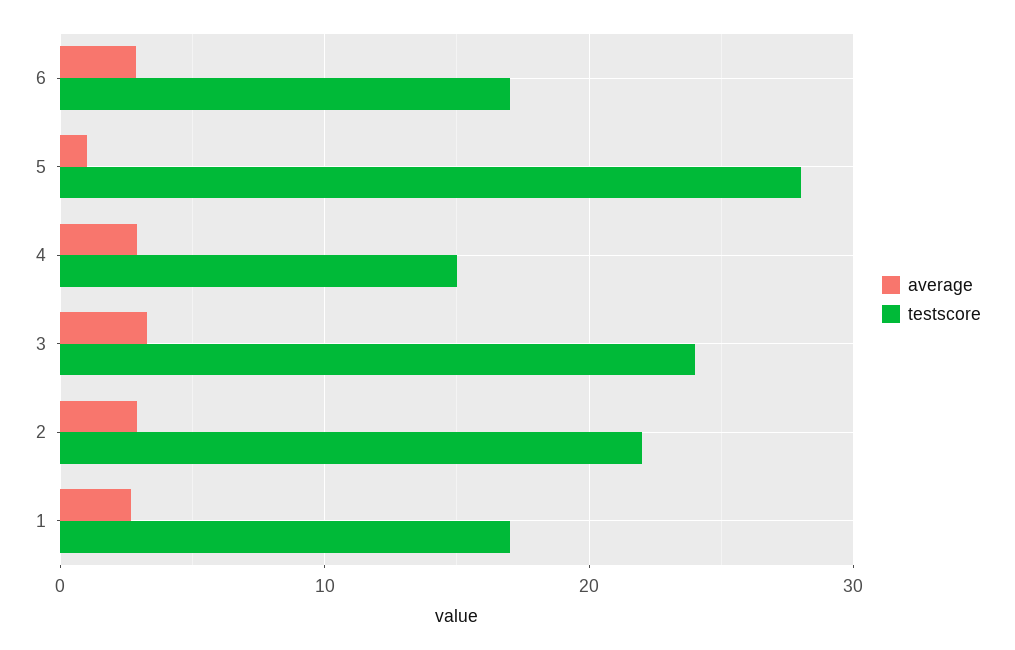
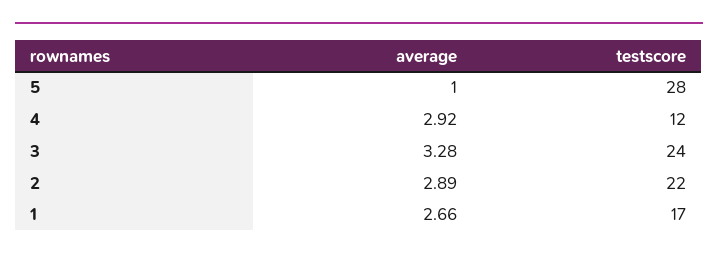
average, 6: 3 -> none
testscore, 6: 17 -> none
testscore, 4: 15 -> 12

